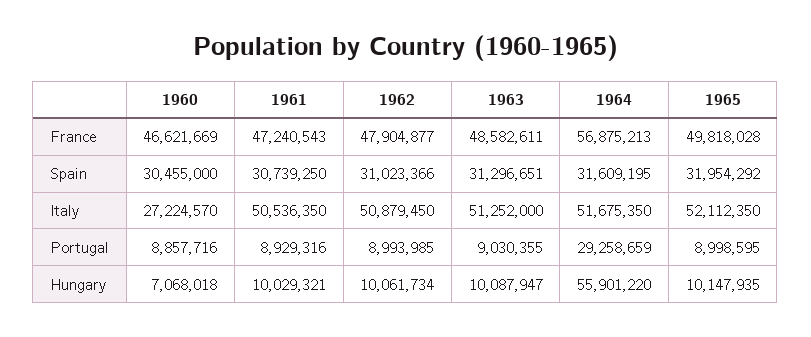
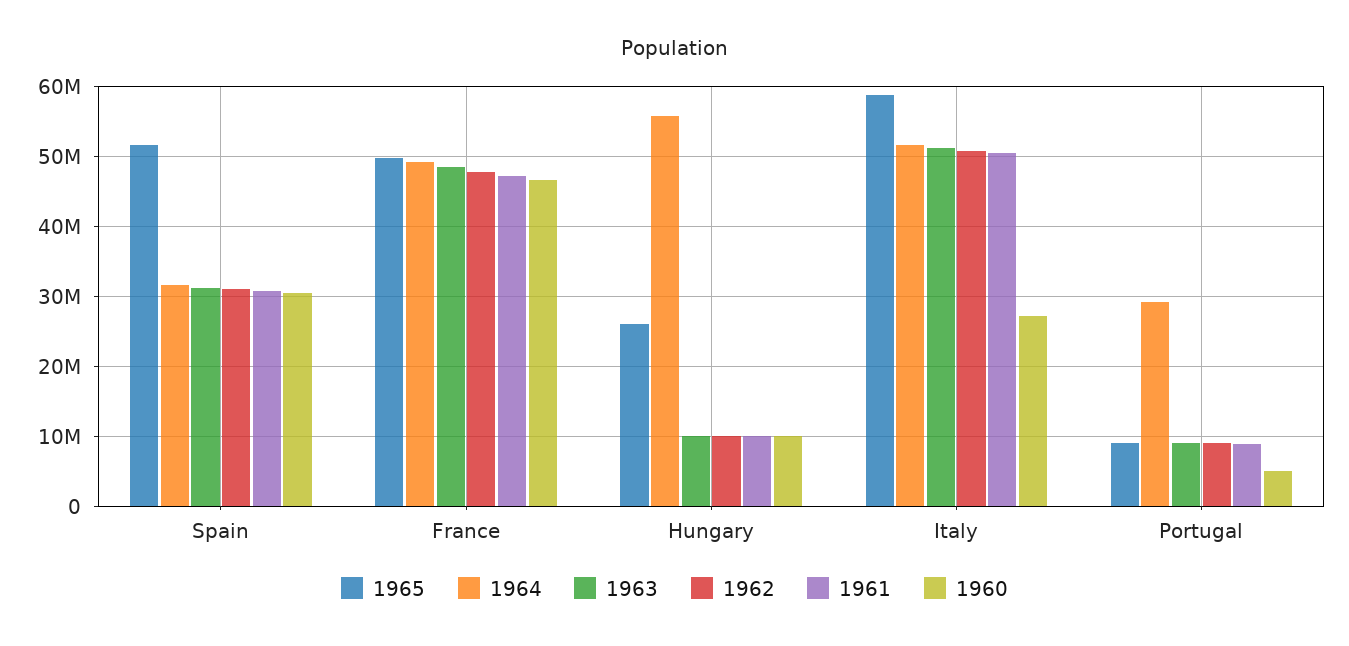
1964, France: 56875213 -> 49000000
1965, Spain: 31954292 -> 52000000
1965, Italy: 52112350 -> 59000000
1960, Portugal: 8857716 -> 5000000
1960, Hungary: 7068018 -> 10000000
1965, Hungary: 10147935 -> 26000000

